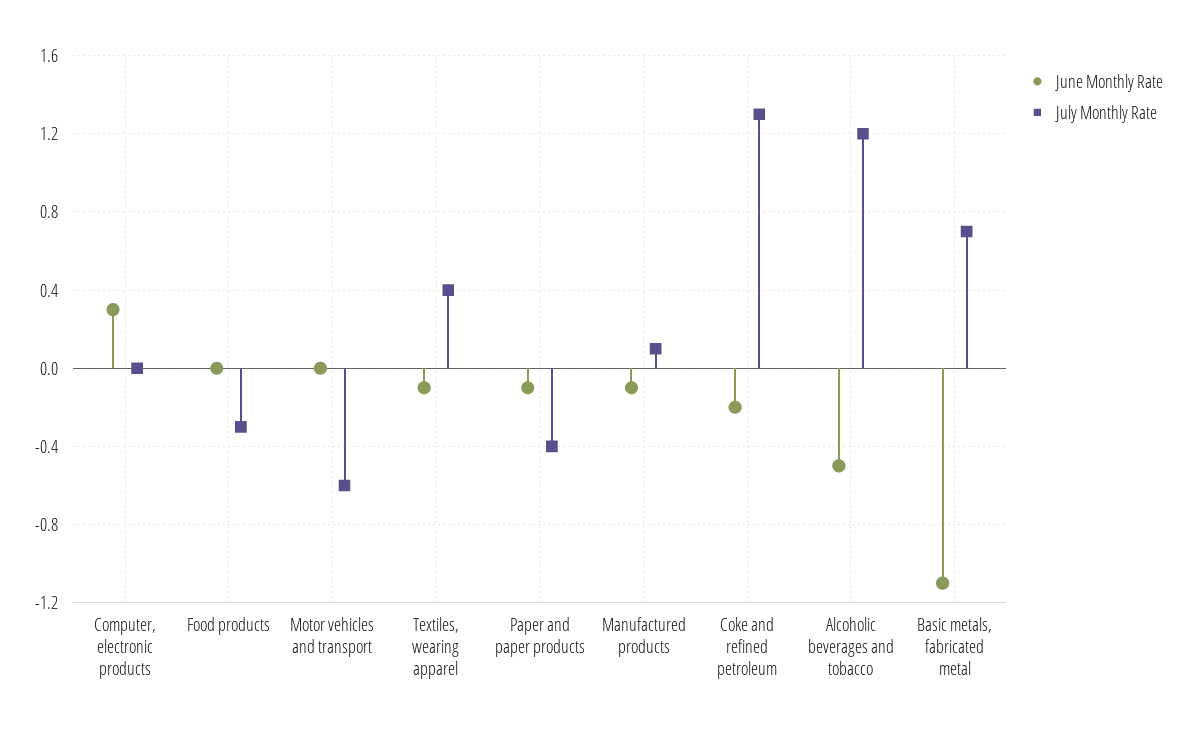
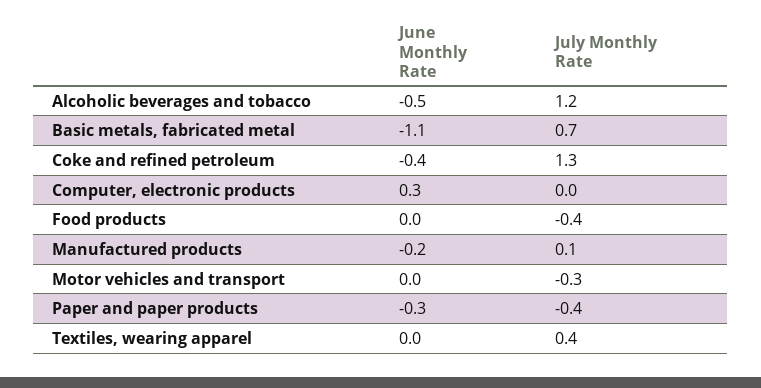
July Monthly Rate, Food products: -0.3 -> -0.4
July Monthly Rate, Motor vehicles and transport: -0.6 -> -0.3
June Monthly Rate, Textiles, wearing apparel: -0.1 -> 0
June Monthly Rate, Paper and paper products: -0.1 -> -0.3
June Monthly Rate, Manufactured products: -0.1 -> -0.2
June Monthly Rate, Coke and refined petroleum: -0.2 -> -0.4

